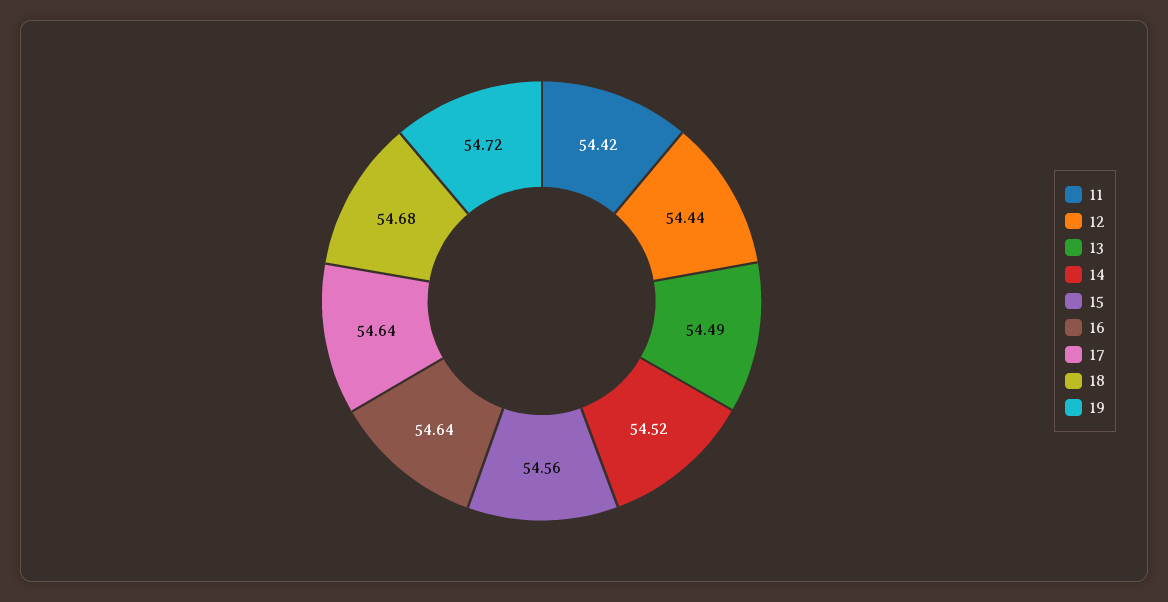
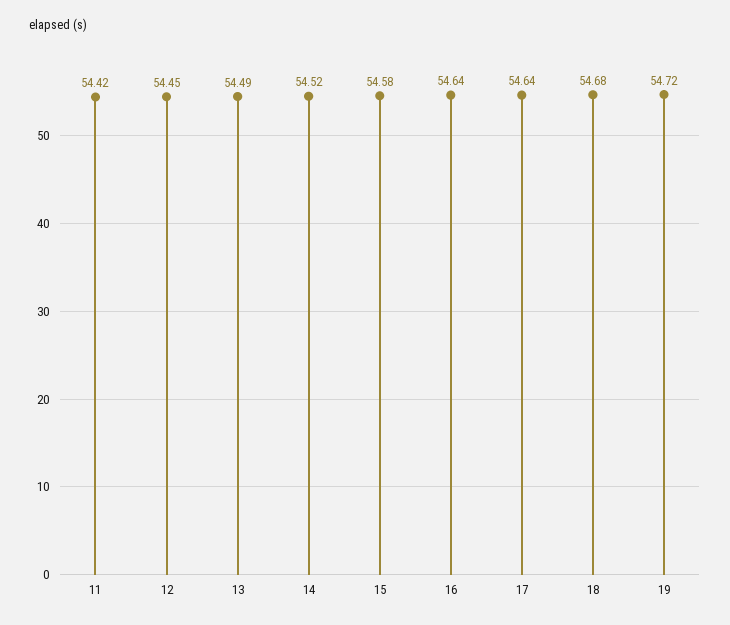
12: 54.44 -> 54.45
15: 54.56 -> 54.58

